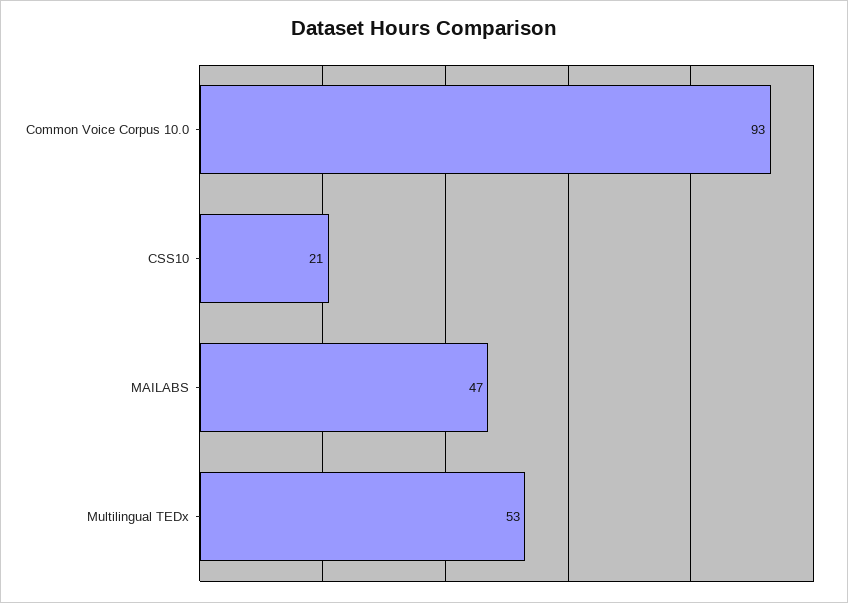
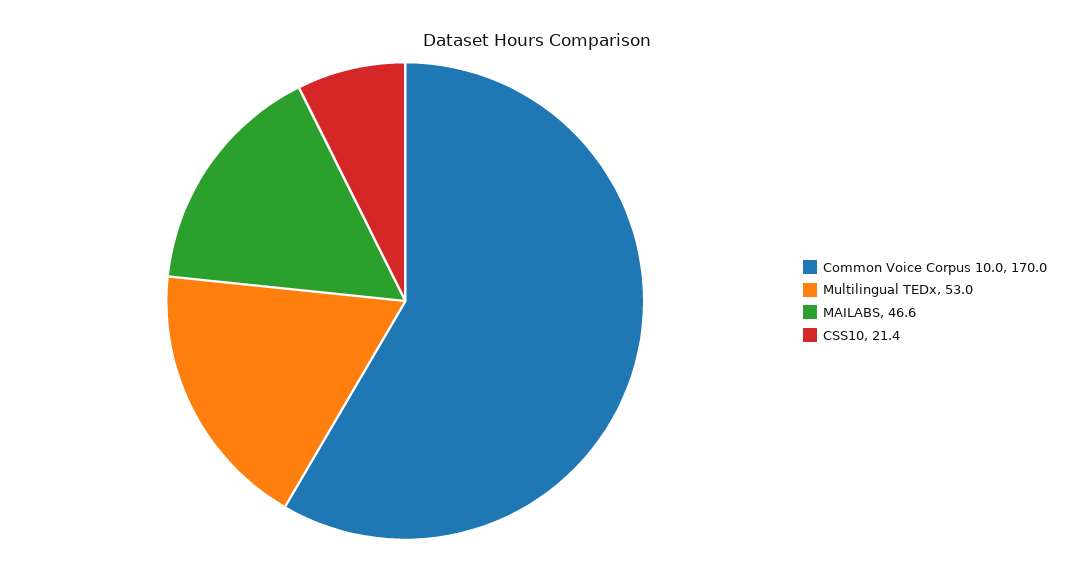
Common Voice Corpus 10.0: 93 -> 170

